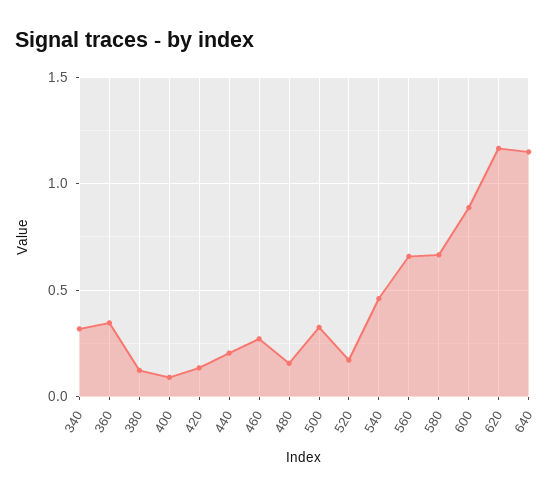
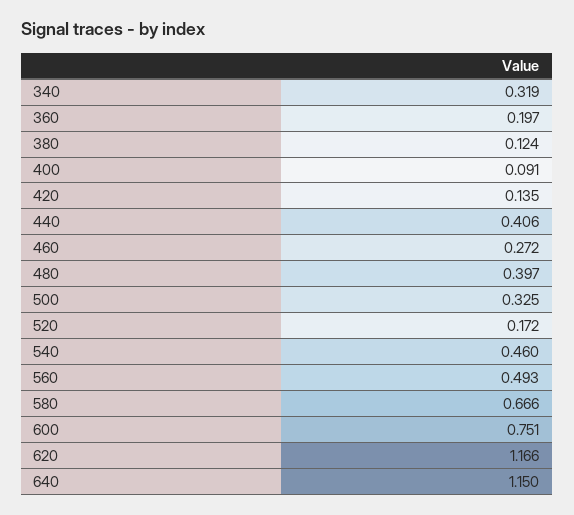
360: 0.35 -> 0.197
440: 0.2 -> 0.406
480: 0.15 -> 0.397
560: 0.65 -> 0.493
600: 0.9 -> 0.751

